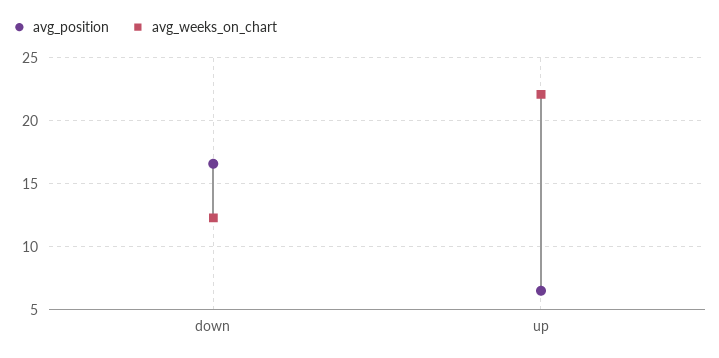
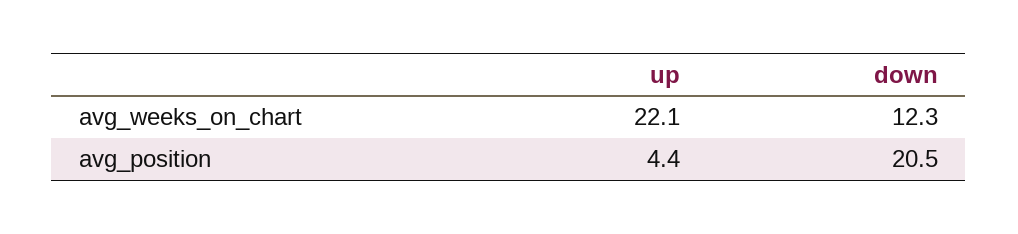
avg_position, down: 16.5 -> 20.5
avg_position, up: 6.5 -> 4.4

